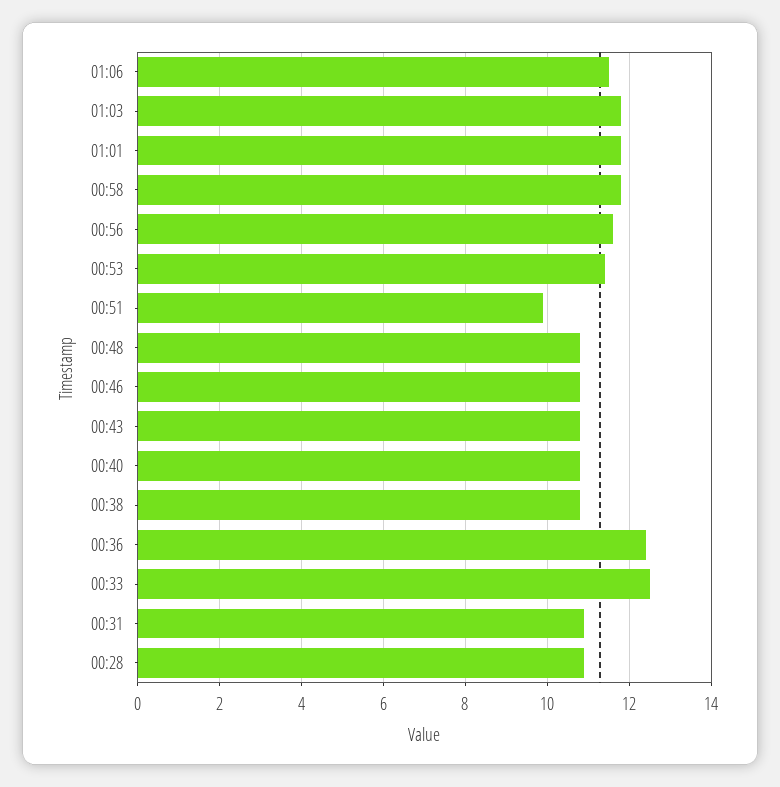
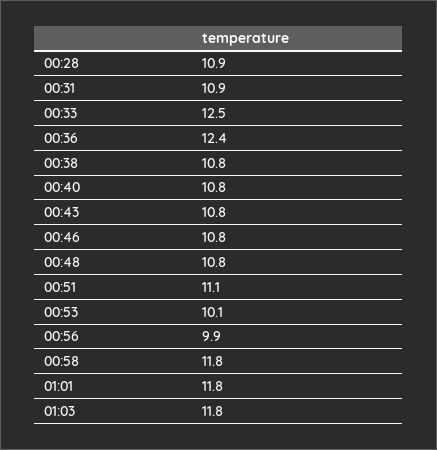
01:06: 11.5 -> none
00:56: 11.5 -> 9.9
00:53: 11.5 -> 10.1
00:51: 10 -> 11.1

